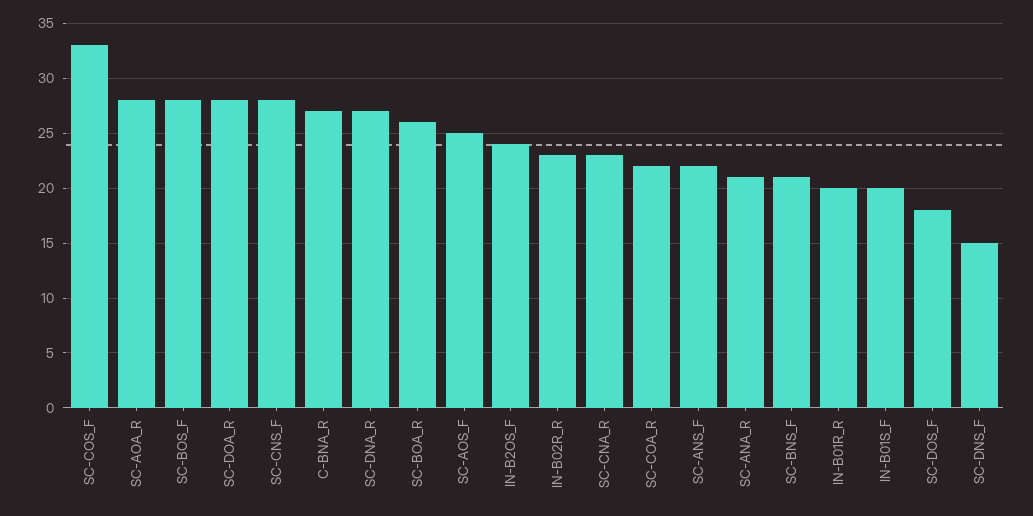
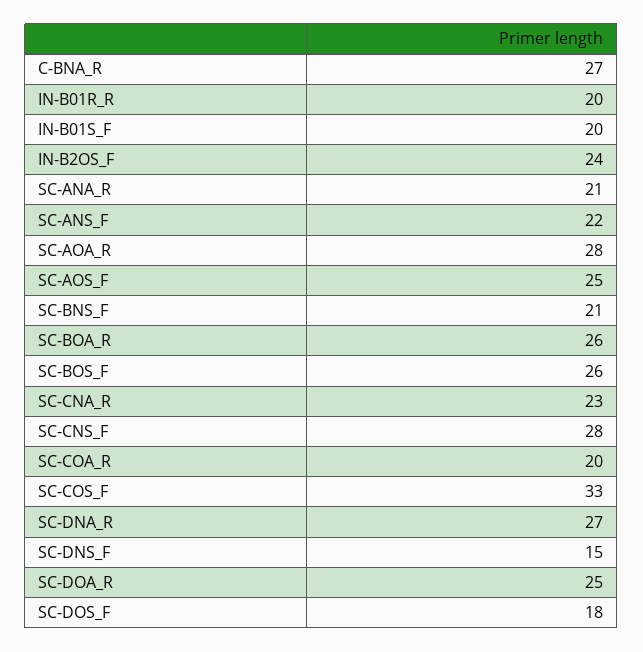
SC-BOS_F: 28 -> 26
SC-DOA_R: 28 -> 25
IN-B02R_R: 23 -> none
SC-COA_R: 22 -> 20

